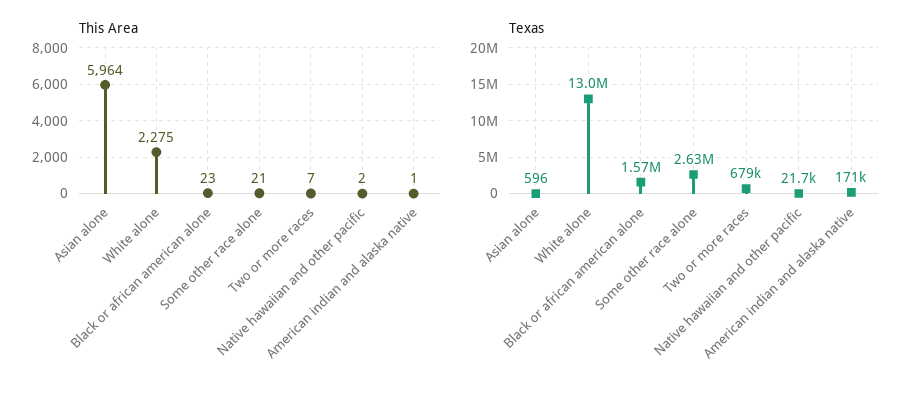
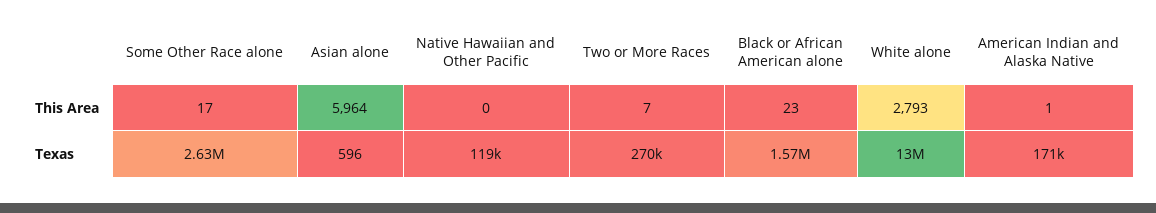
This Area, White alone: 2275 -> 2793
This Area, Some other race alone: 21 -> 17
This Area, Native hawaiian and other pacific: 2 -> 0
Texas, Two or more races: 679000 -> 270000
Texas, Native hawaiian and other pacific: 21700 -> 119000

